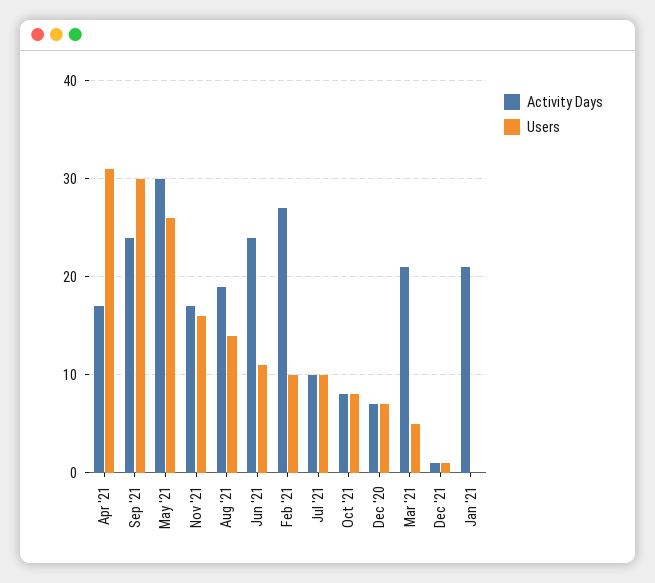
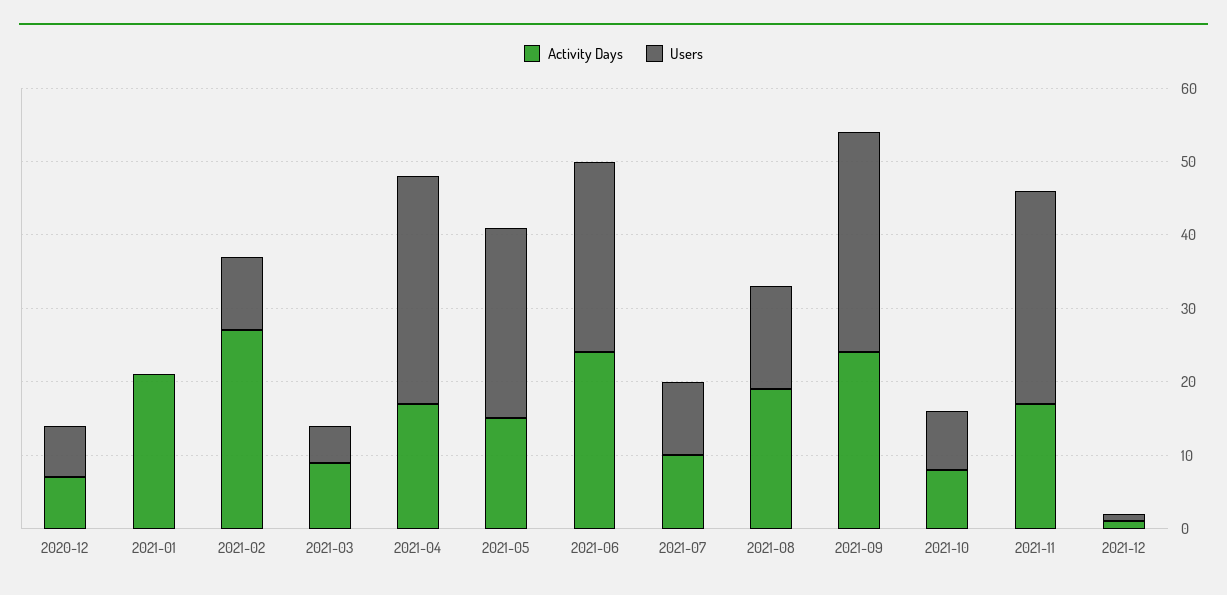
Activity Days, May '21: 30 -> 15
Users, Nov '21: 16 -> 30
Users, Jun '21: 11 -> 25
Activity Days, Mar '21: 21 -> 10

